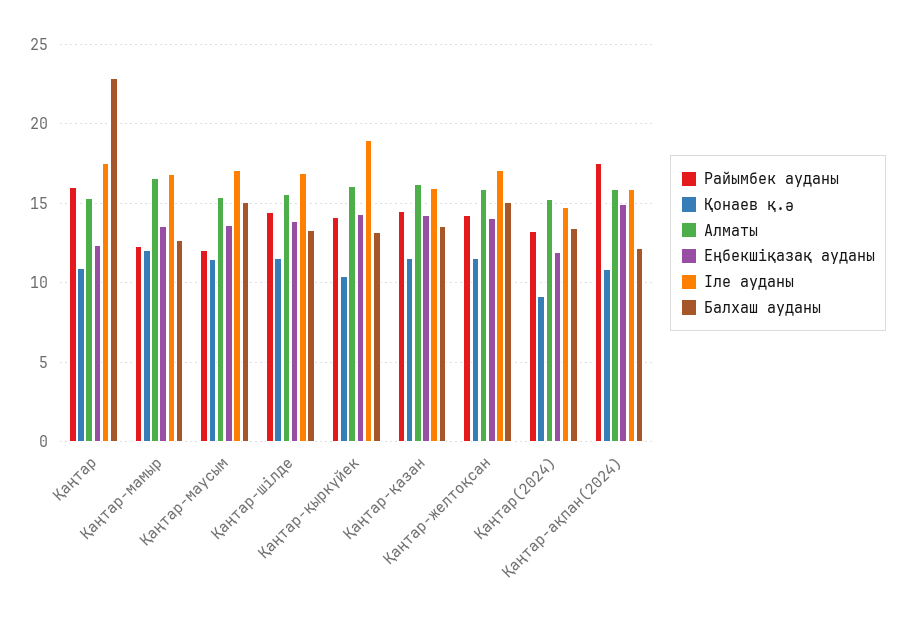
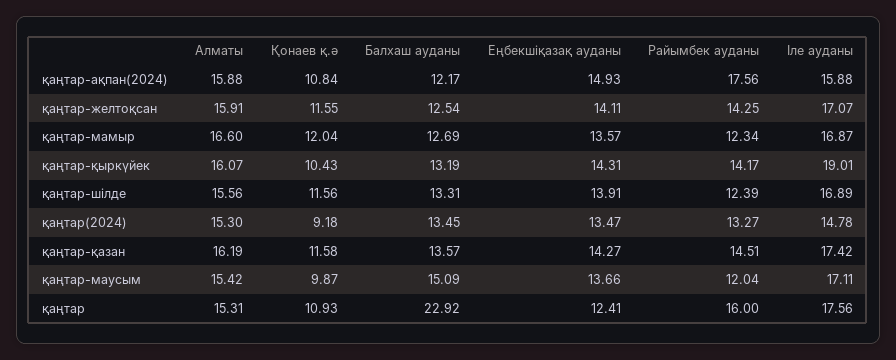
Қонаев қ.ә, Қаңтар-маусым: 11.5 -> 9.87
Райымбек ауданы, Қаңтар-шілде: 14.5 -> 12.39
Іле ауданы, Қаңтар-қазан: 16 -> 17.42
Балхаш ауданы, Қаңтар-желтоқсан: 15 -> 12.54
Еңбекшіқазақ ауданы, Қаңтар(2024): 12 -> 13.47

